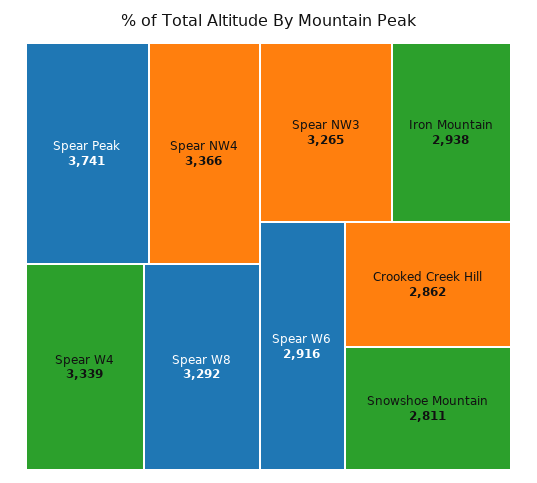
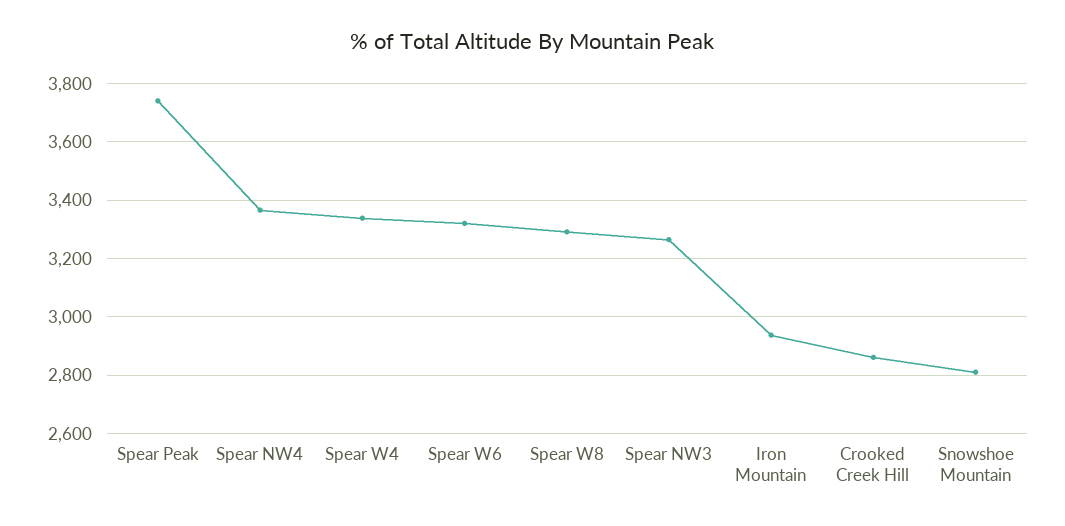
Spear W6: 2916 -> 3325

